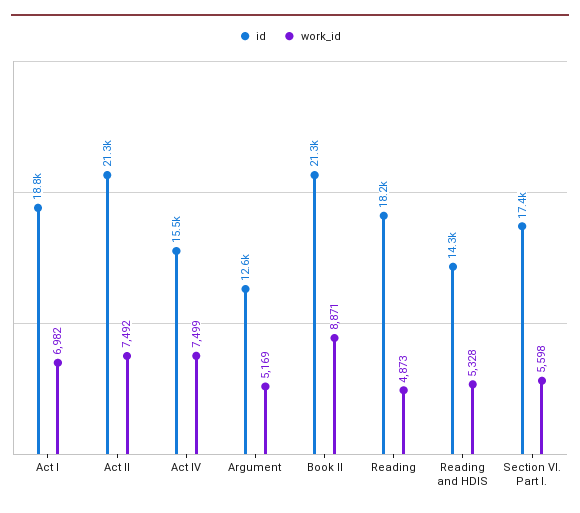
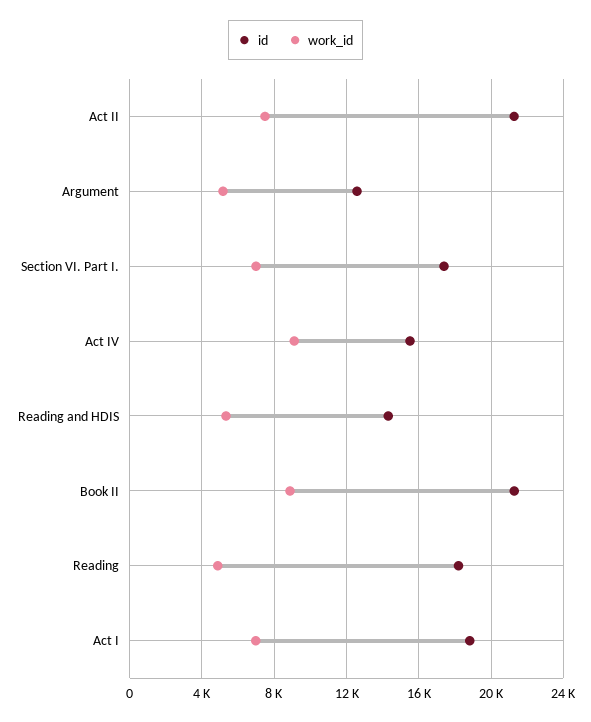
work_id, Act IV: 7499 -> 9000
work_id, Section VI. Part I.: 5598 -> 7000

